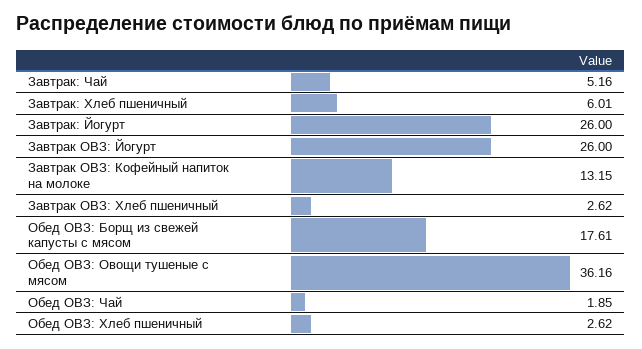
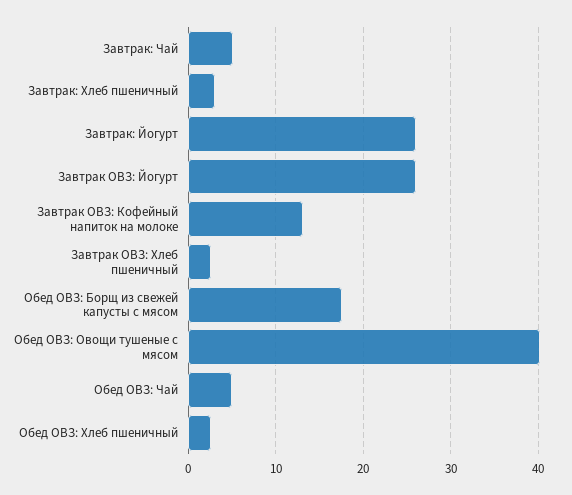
Завтрак: Хлеб пшеничный: 6.01 -> 3
Обед ОВЗ: Овощи тушеные с мясом: 36.16 -> 40
Обед ОВЗ: Чай: 1.85 -> 5

